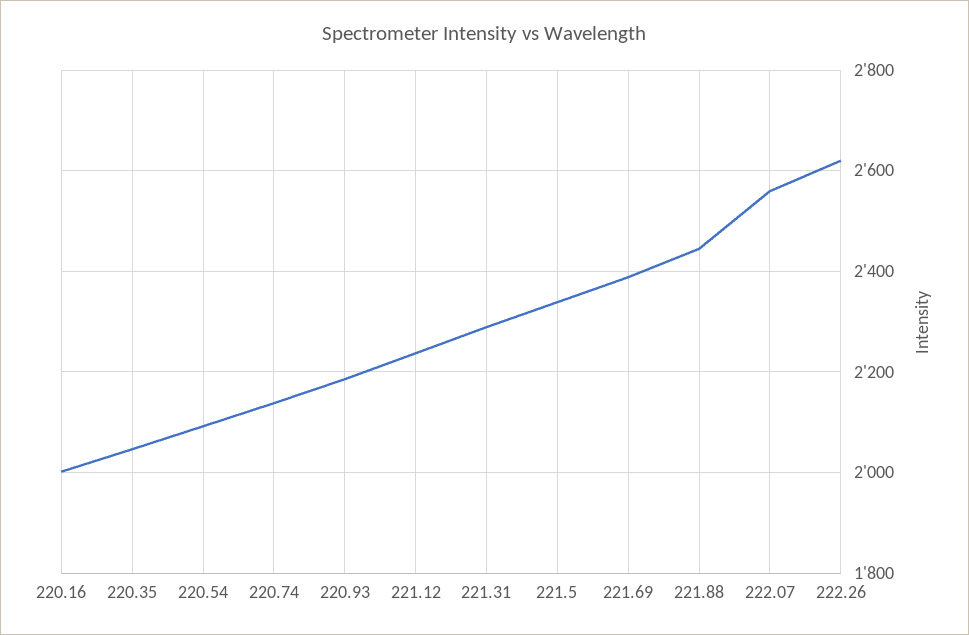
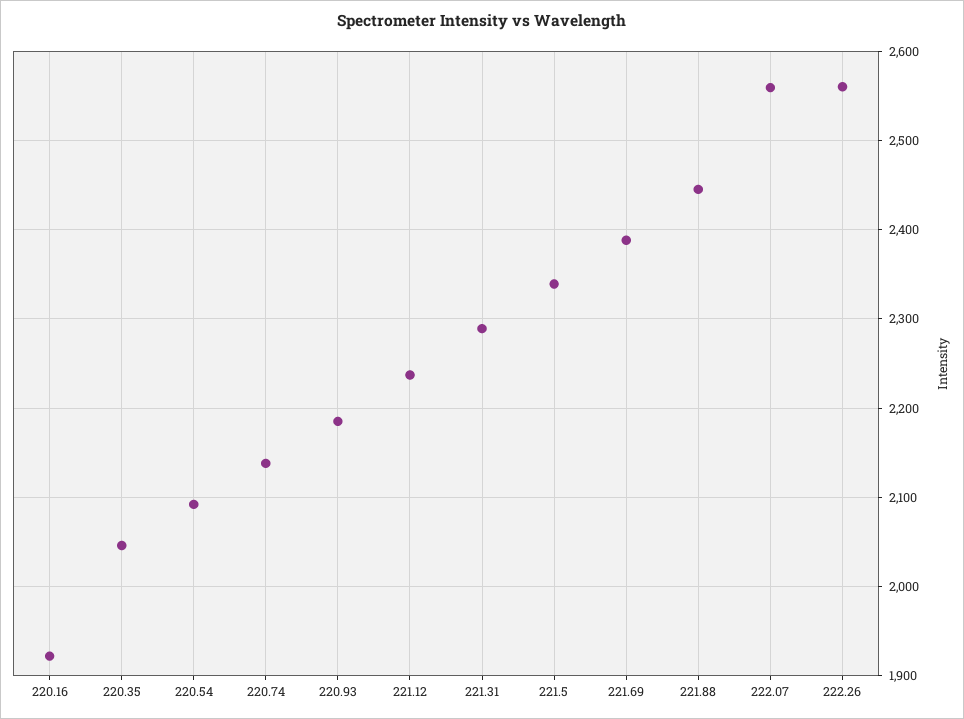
220.16: 2000 -> 1920
222.26: 2620 -> 2560

